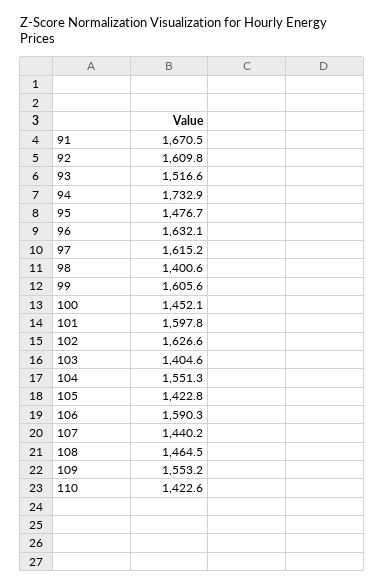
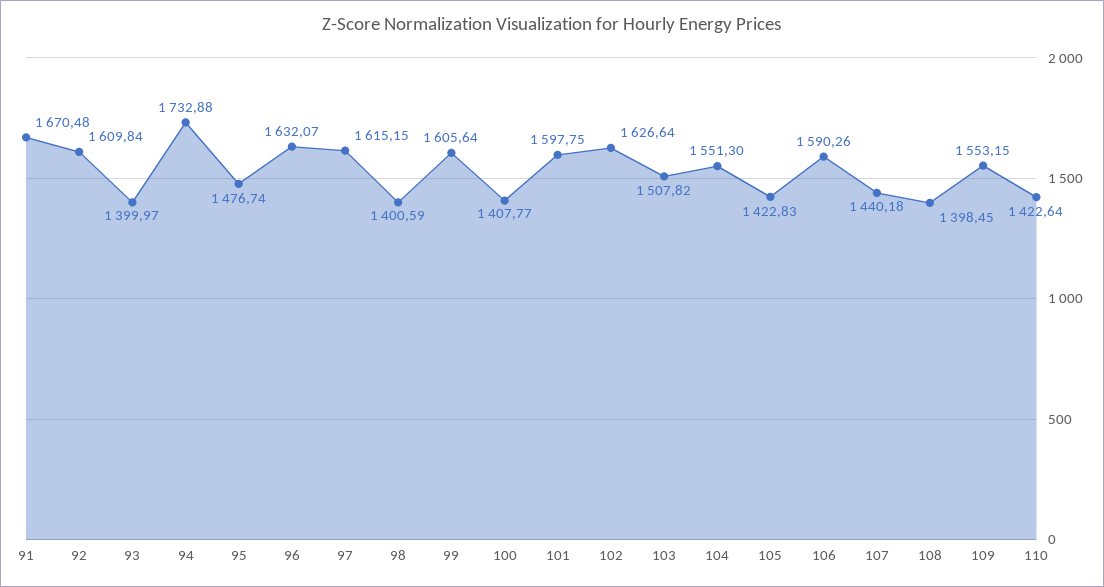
93: 1516.6 -> 1399.97
100: 1452.1 -> 1407.77
103: 1404.6 -> 1507.82
108: 1464.5 -> 1398.45

